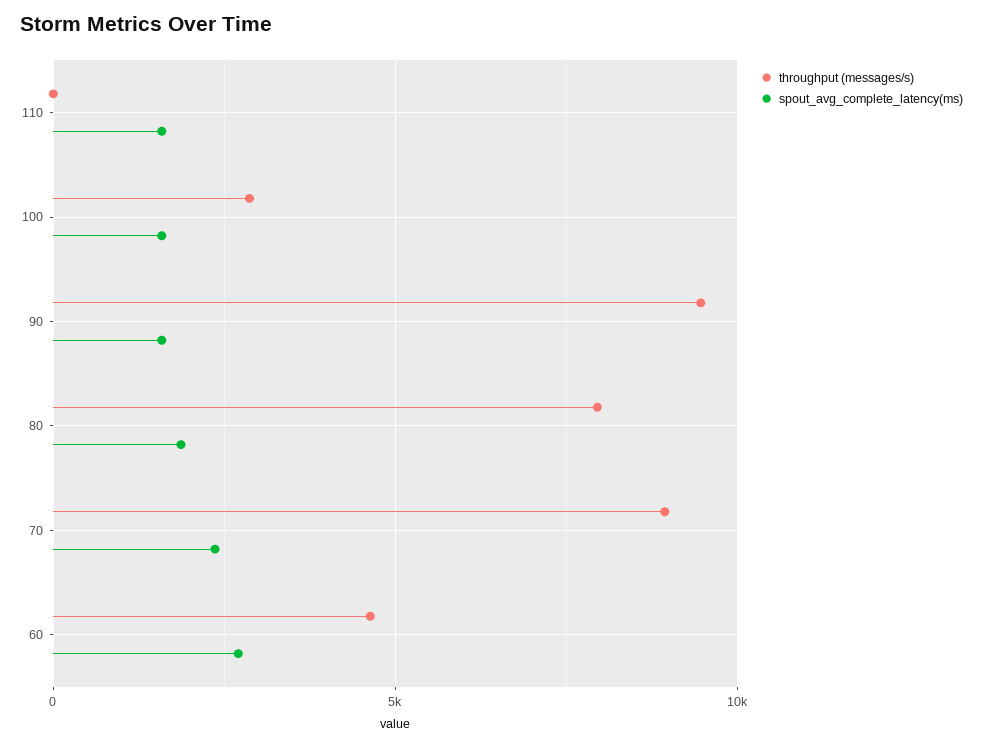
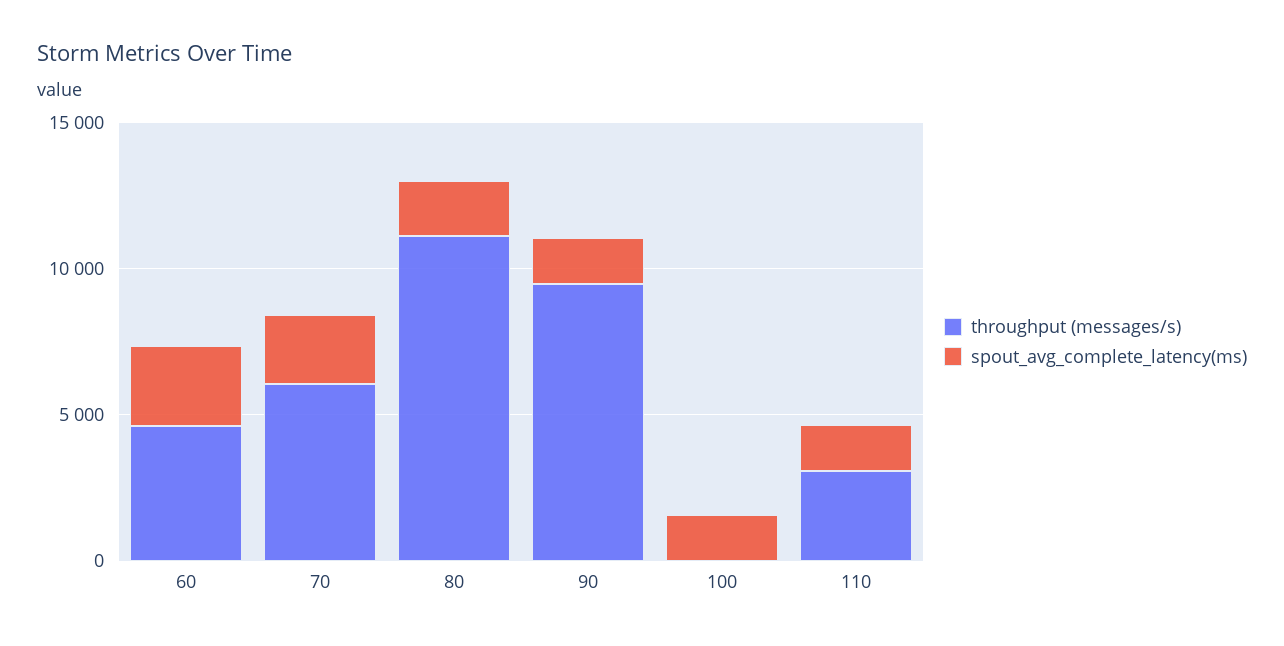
throughput (messages/s), 110: 0 -> 3000
throughput (messages/s), 100: 3000 -> 0
throughput (messages/s), 80: 8000 -> 11000
throughput (messages/s), 70: 9000 -> 6000

